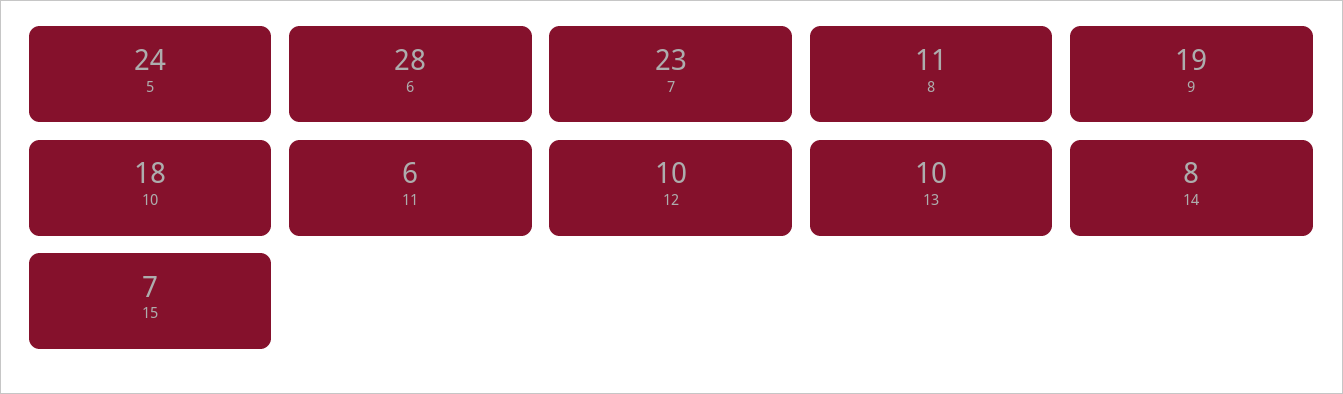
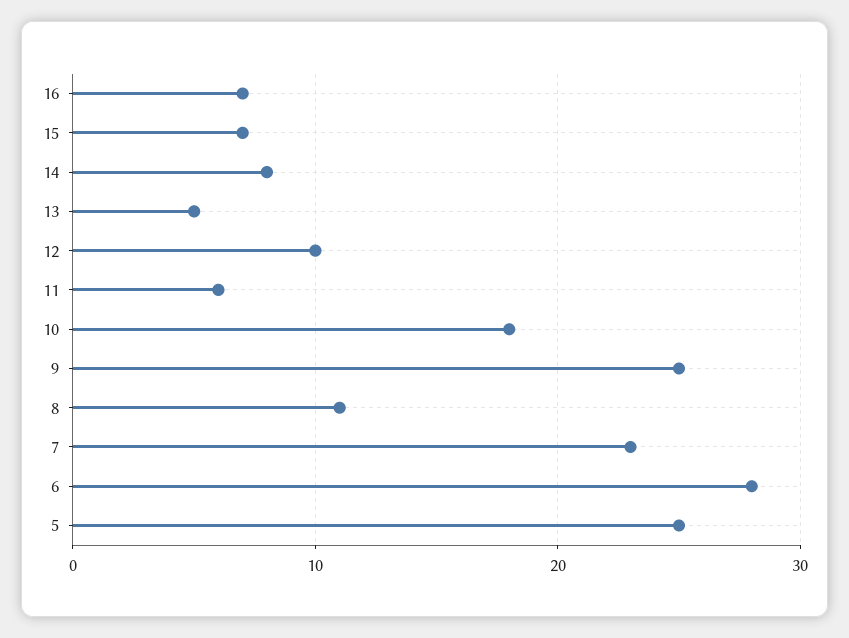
5: 24 -> 25
9: 19 -> 25
13: 10 -> 5
16: none -> 7

